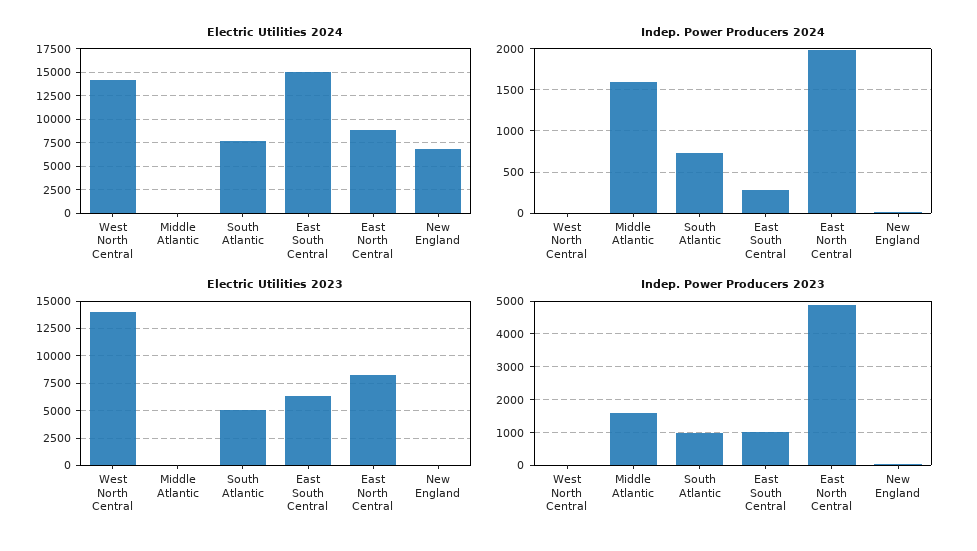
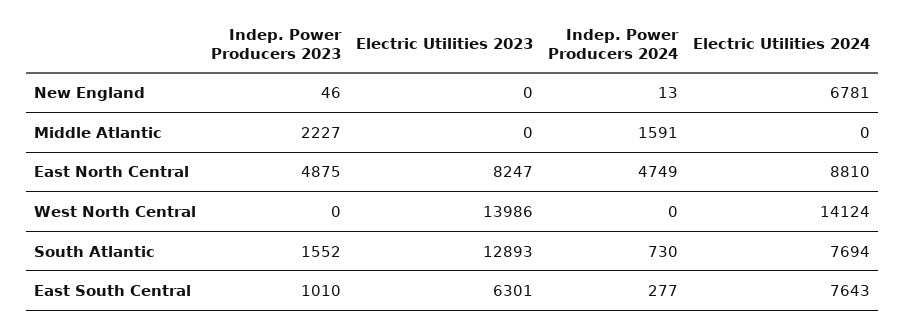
Electric Utilities 2024, East South Central: 15000 -> 7643
Indep. Power Producers 2024, East North Central: 2000 -> 4749
Electric Utilities 2023, South Atlantic: 5000 -> 12893
Indep. Power Producers 2023, Middle Atlantic: 1600 -> 2227
Indep. Power Producers 2023, South Atlantic: 1000 -> 1552

